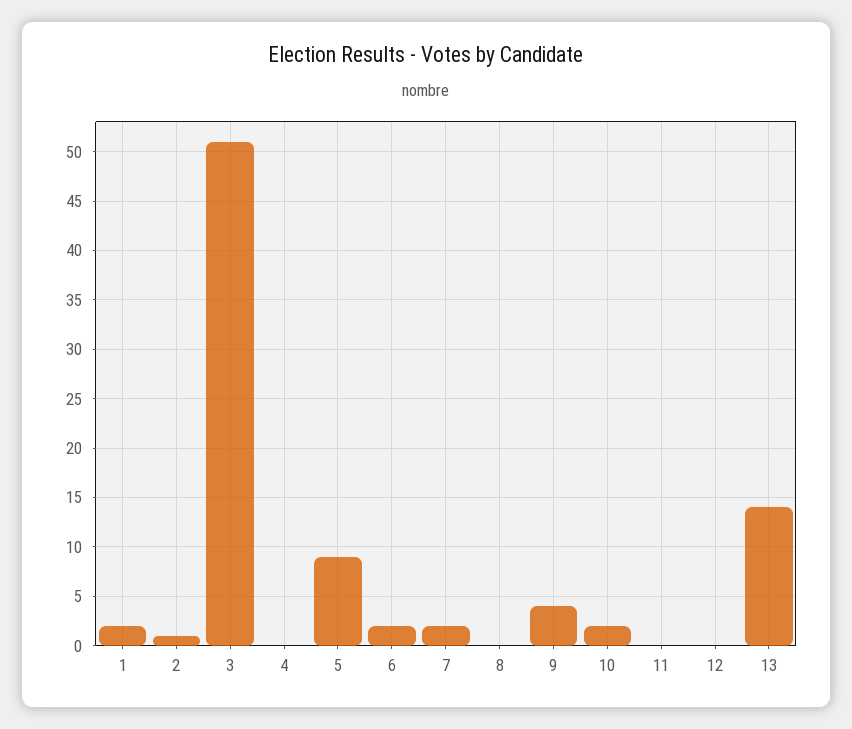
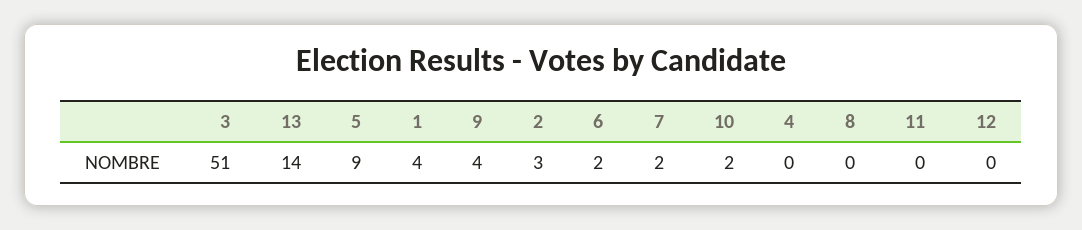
1: 2 -> 4
2: 1 -> 3

